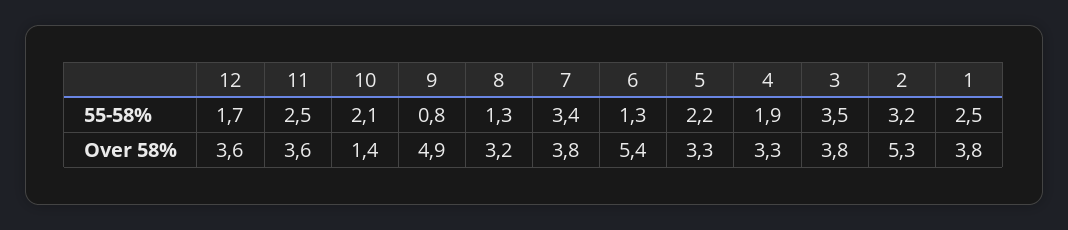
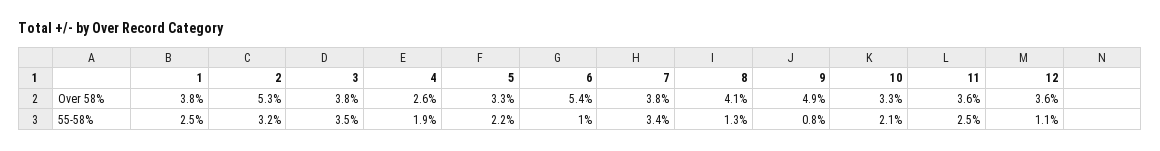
12, 55-58%: 1.7 -> 1.1
6, 55-58%: 1.3 -> 1
10, Over 58%: 1.4 -> 3.3
8, Over 58%: 3.2 -> 4.1
4, Over 58%: 3.3 -> 2.6

